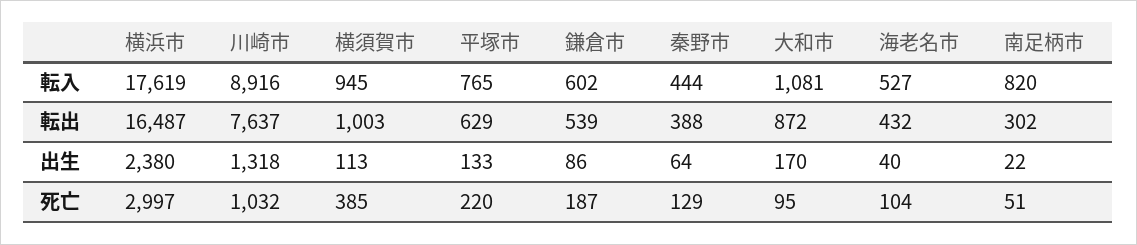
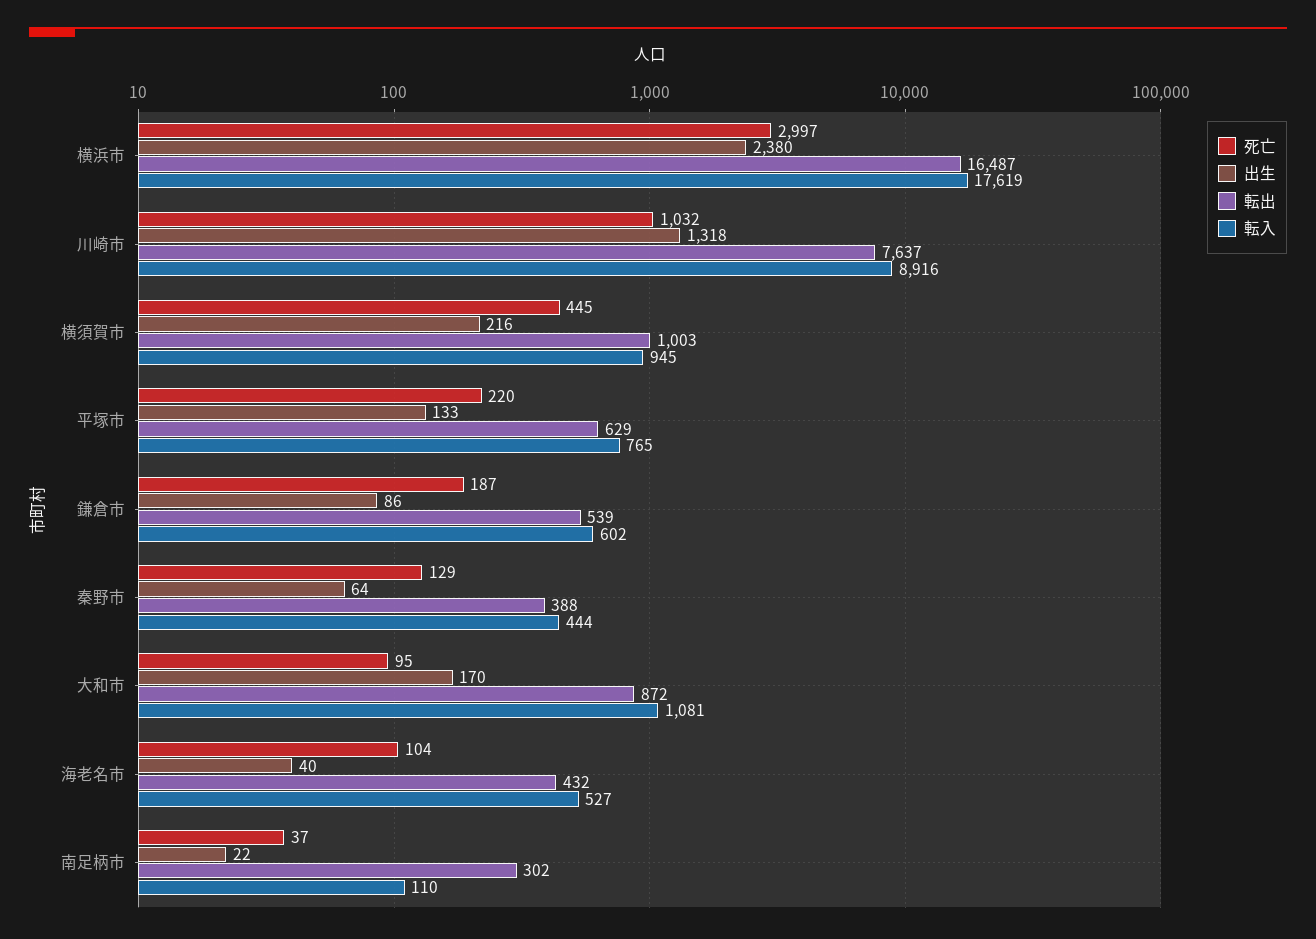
転入, 南足柄市: 820 -> 110
出生, 横須賀市: 113 -> 216
死亡, 横須賀市: 385 -> 445
死亡, 南足柄市: 51 -> 37

